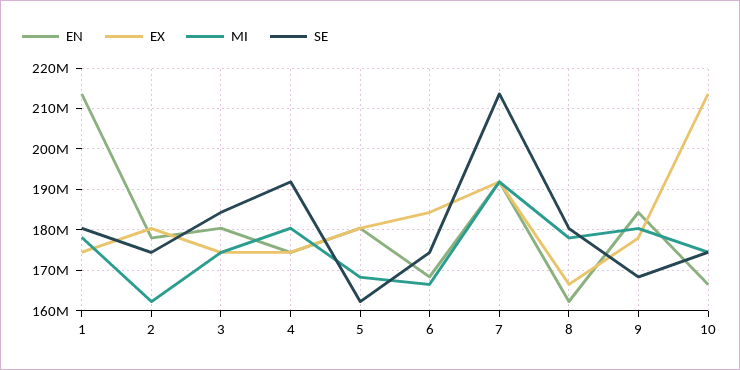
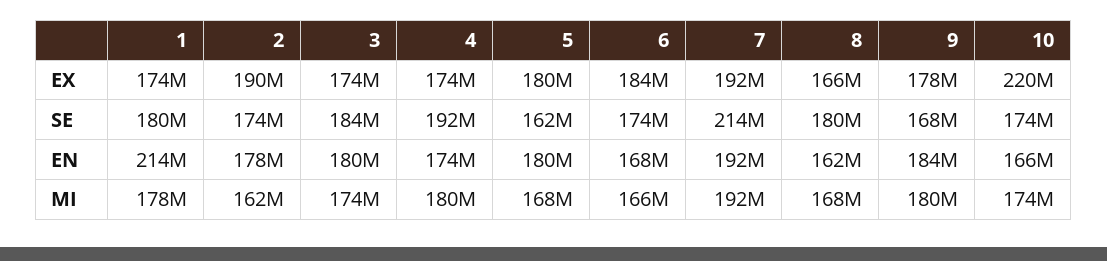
EX, 2: 180000000 -> 190000000
MI, 8: 178000000 -> 168000000
EX, 10: 214000000 -> 220000000

